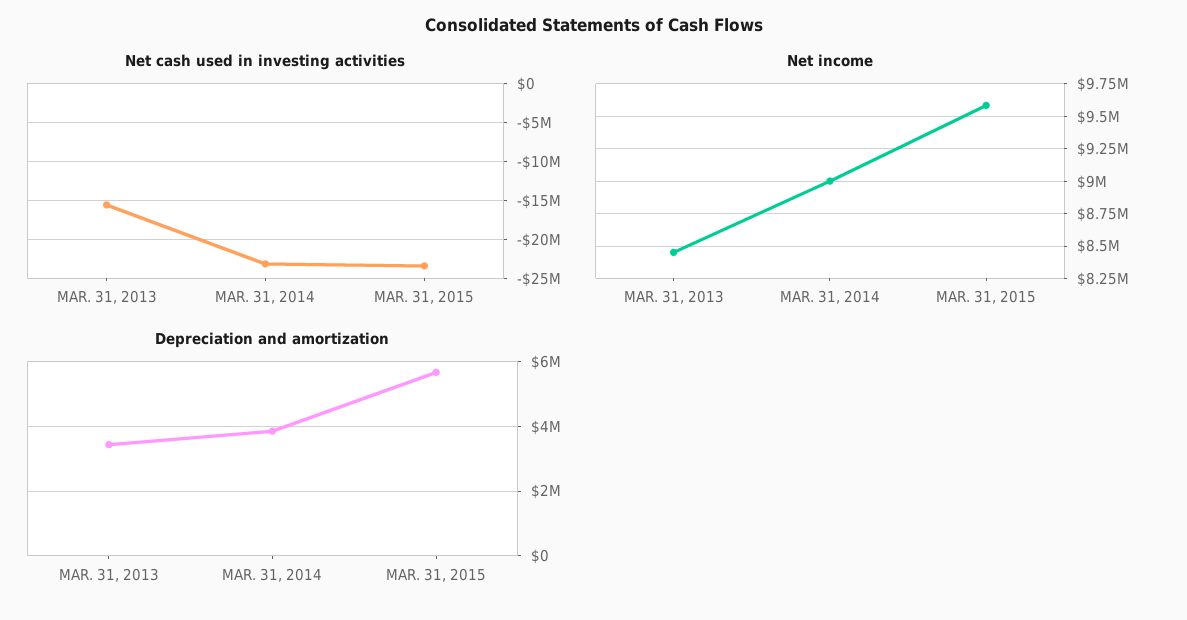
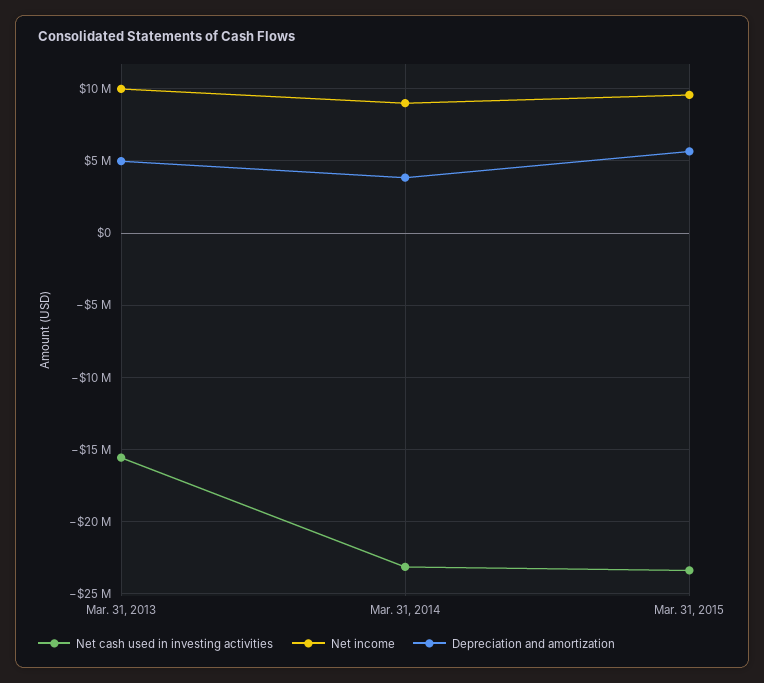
Net income, MAR. 31, 2013: 8450000 -> 10000000
Depreciation and amortization, MAR. 31, 2013: 3400000 -> 5000000

